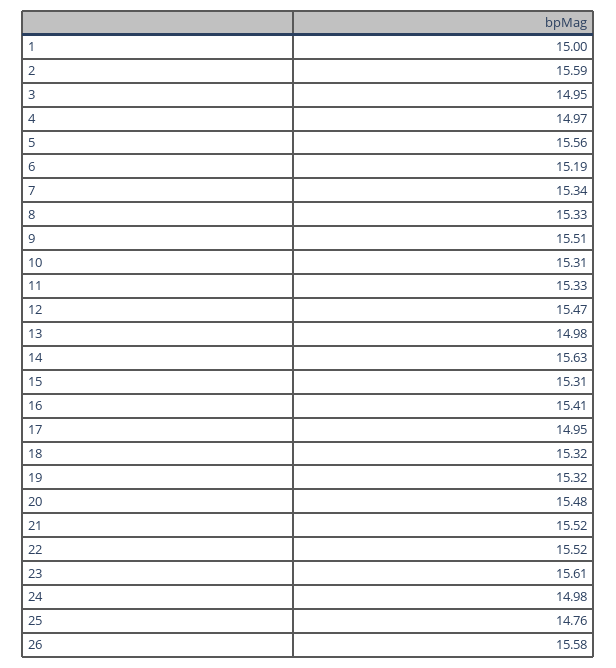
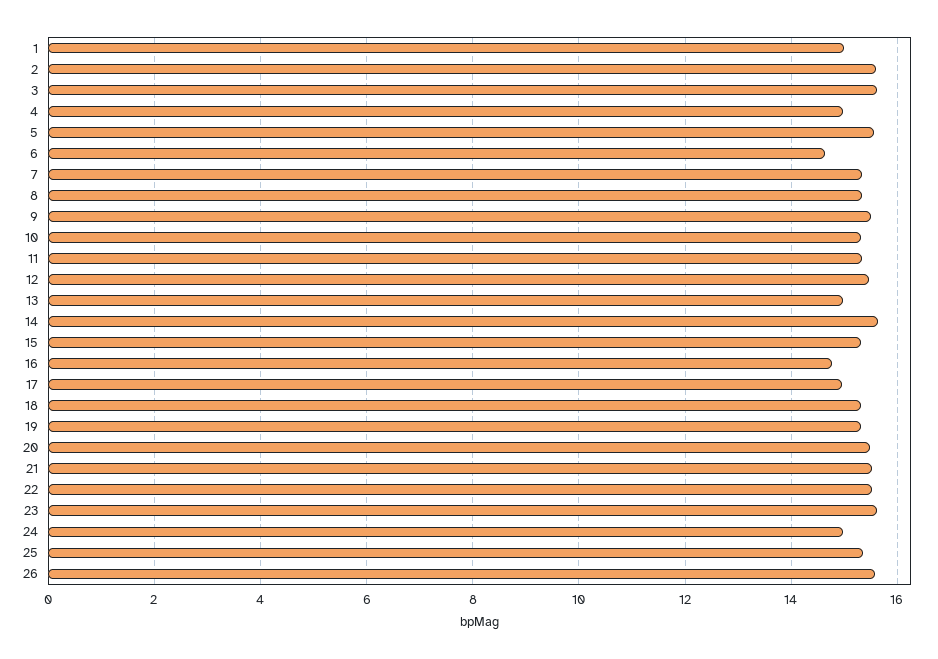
3: 14.95 -> 15.6
6: 15.19 -> 14.6
16: 15.41 -> 14.8
25: 14.76 -> 15.4

